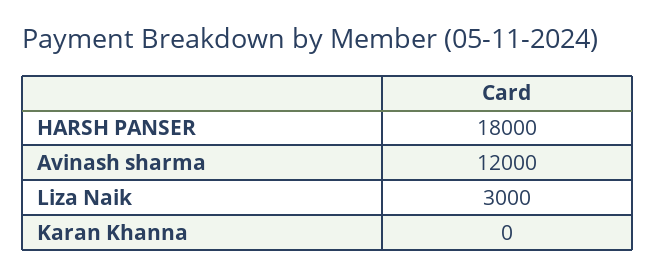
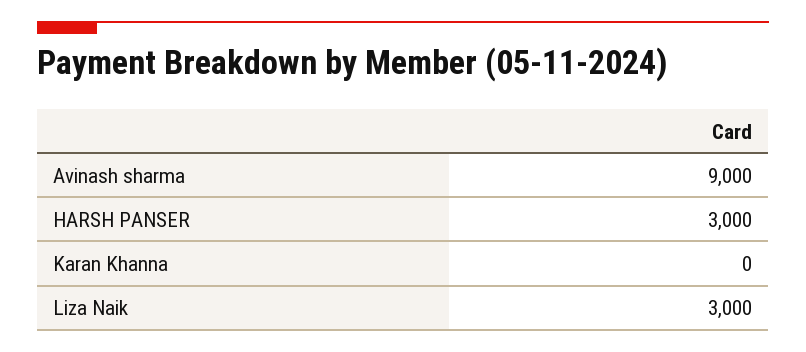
HARSH PANSER: 18000 -> 3000
Avinash sharma: 12000 -> 9000

